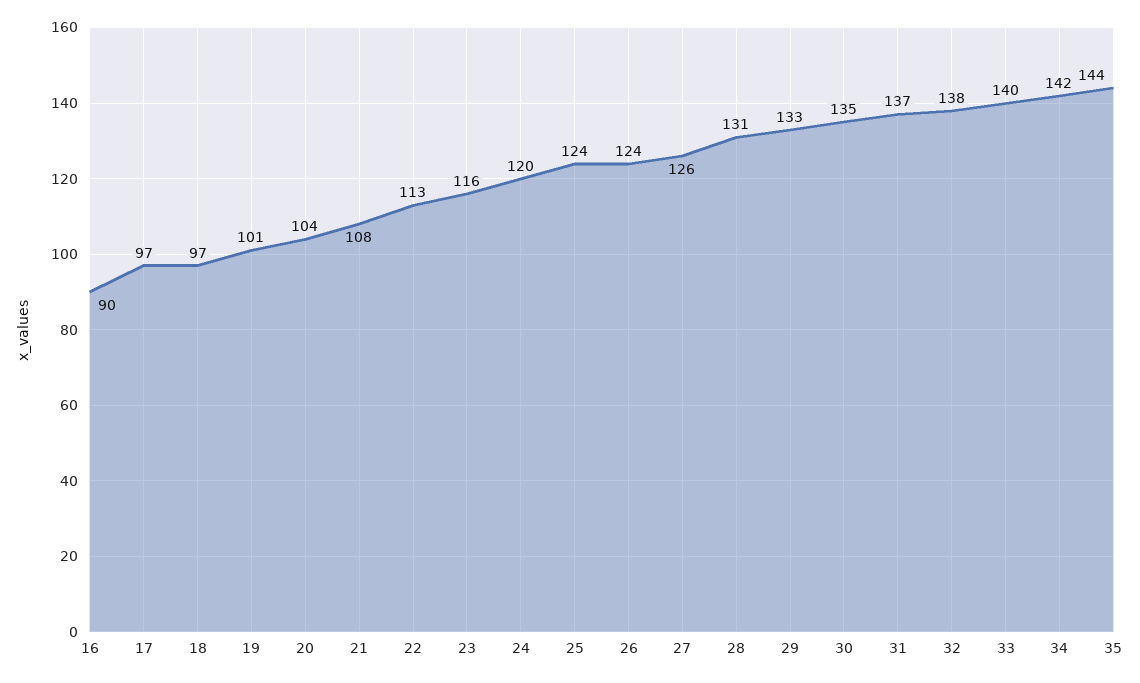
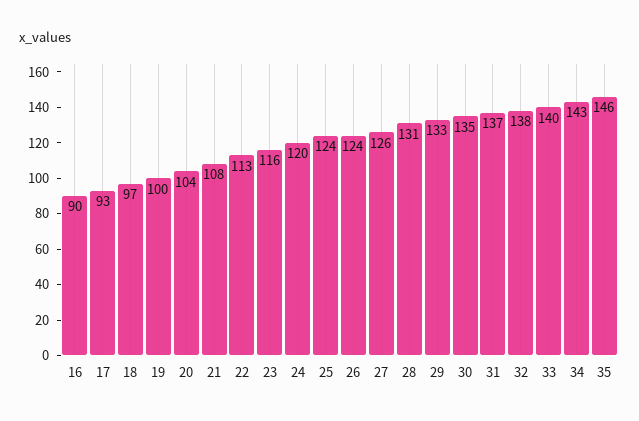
17: 97 -> 93
19: 101 -> 100
34: 142 -> 143
35: 144 -> 146

